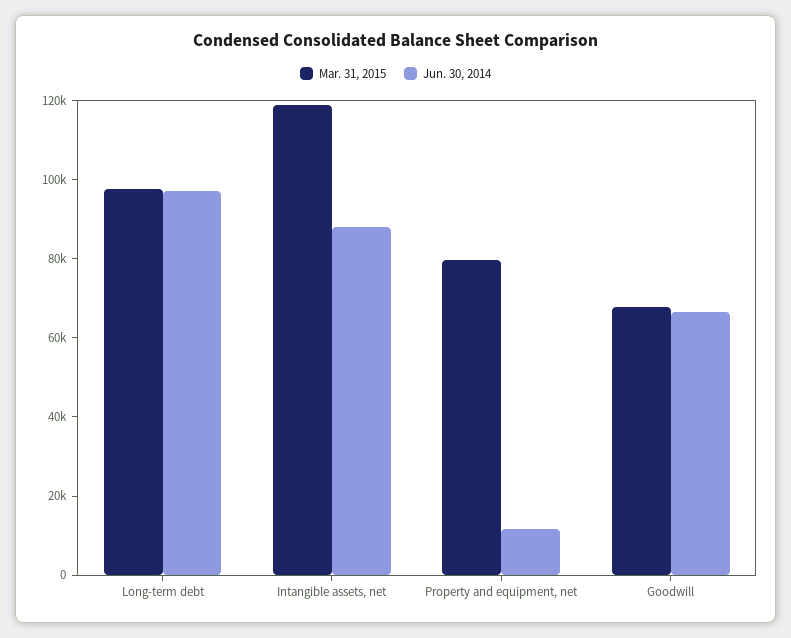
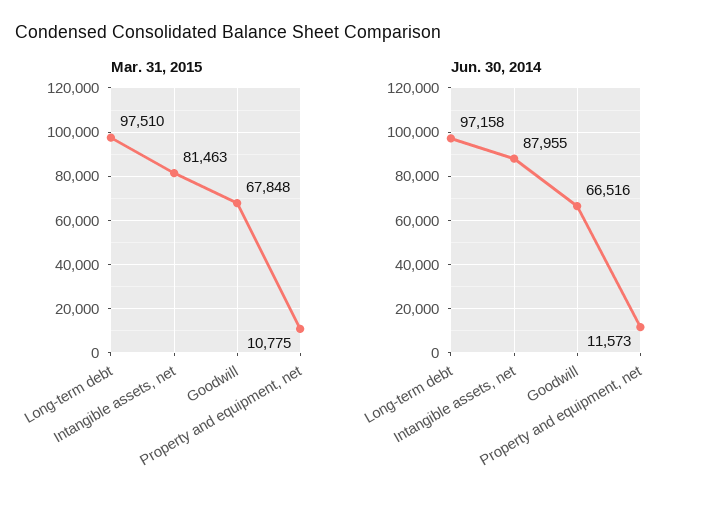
Mar. 31, 2015, Intangible assets, net: 120000 -> 81463
Mar. 31, 2015, Property and equipment, net: 80000 -> 10775

